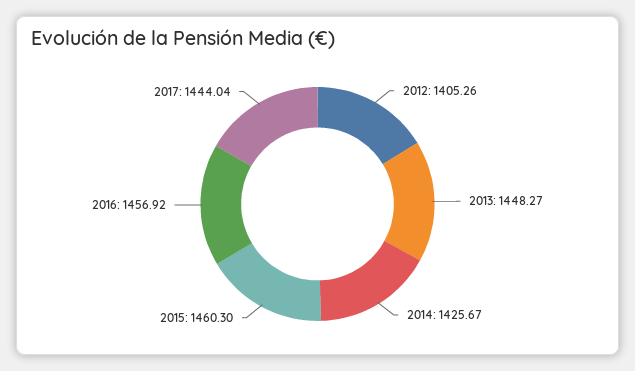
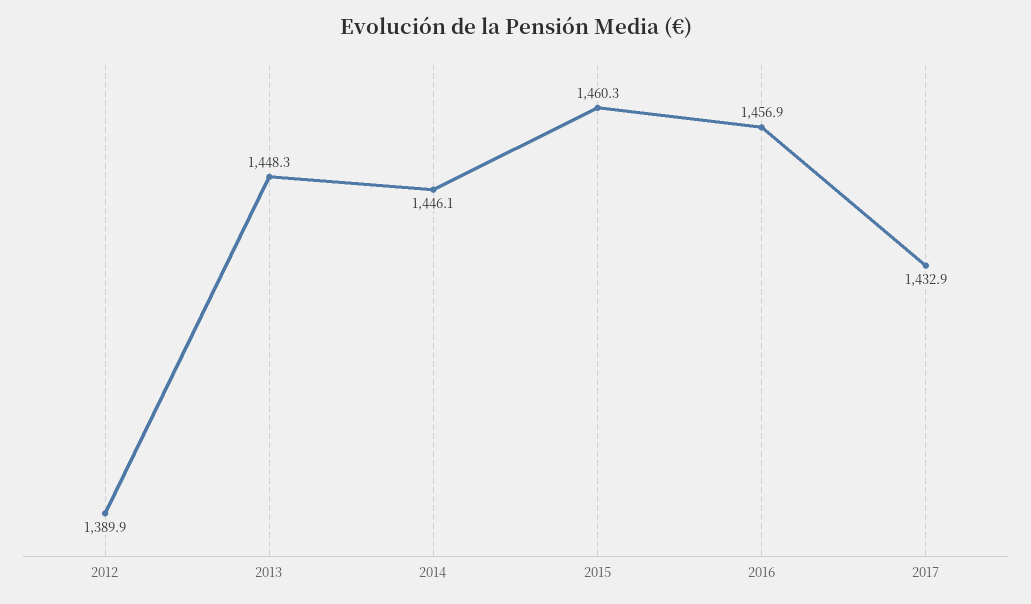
2012: 1405.26 -> 1389.9
2014: 1425.67 -> 1446.1
2017: 1444.04 -> 1432.9

